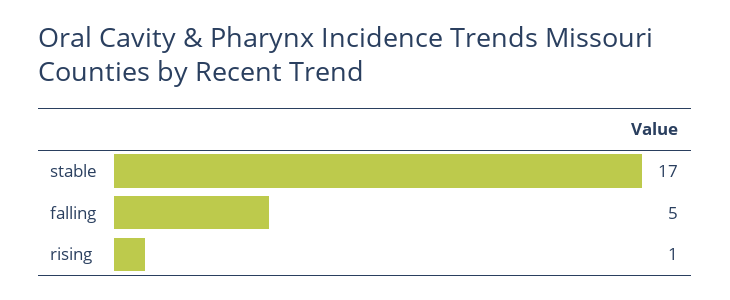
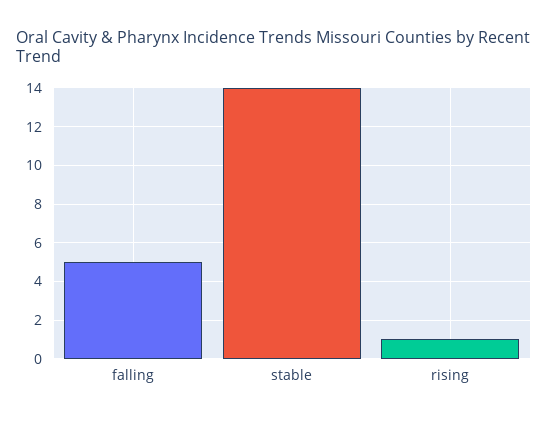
stable: 17 -> 14

